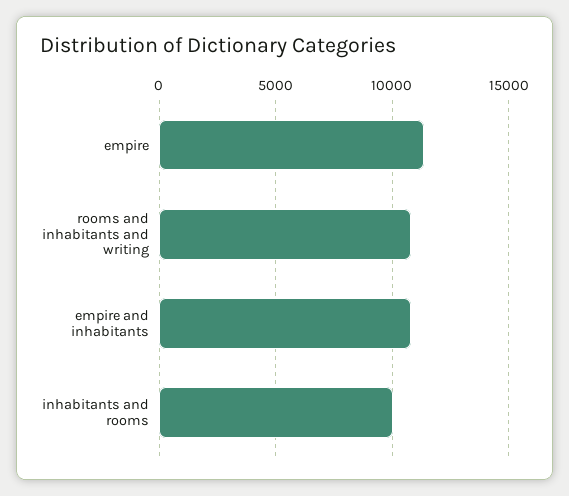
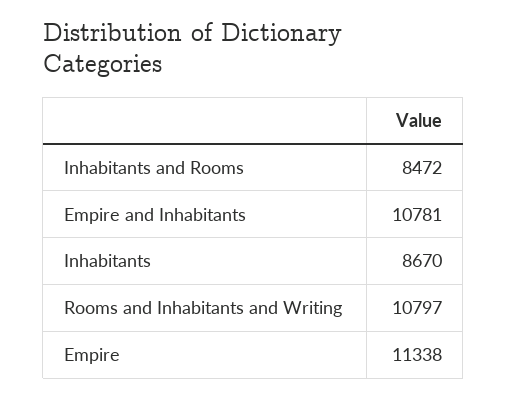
inhabitants and rooms: 10000 -> 8472
Inhabitants: none -> 8670

